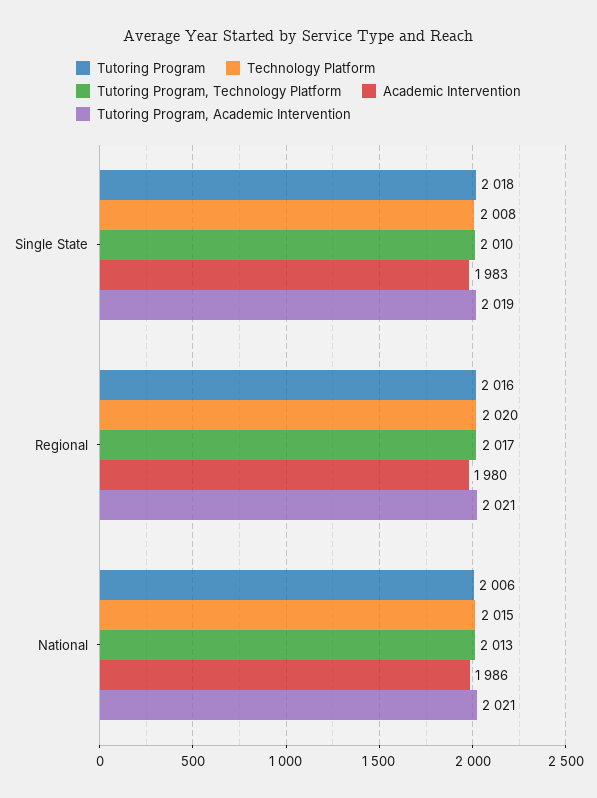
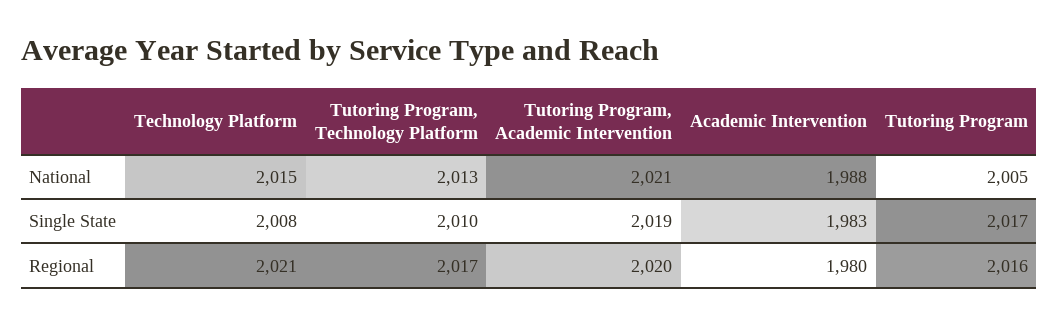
Tutoring Program, Single State: 2018 -> 2017
Technology Platform, Regional: 2020 -> 2021
Tutoring Program, Academic Intervention, Regional: 2021 -> 2020
Tutoring Program, National: 2006 -> 2005
Academic Intervention, National: 1986 -> 1988

